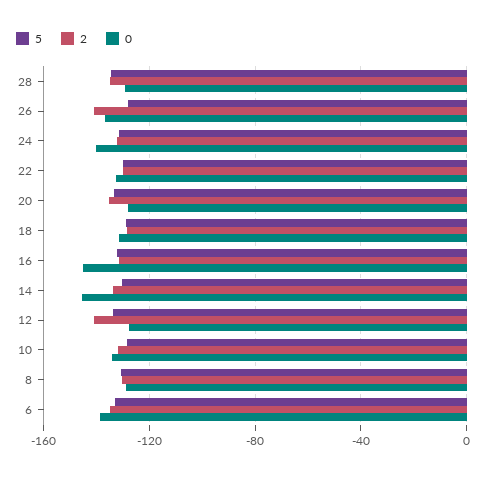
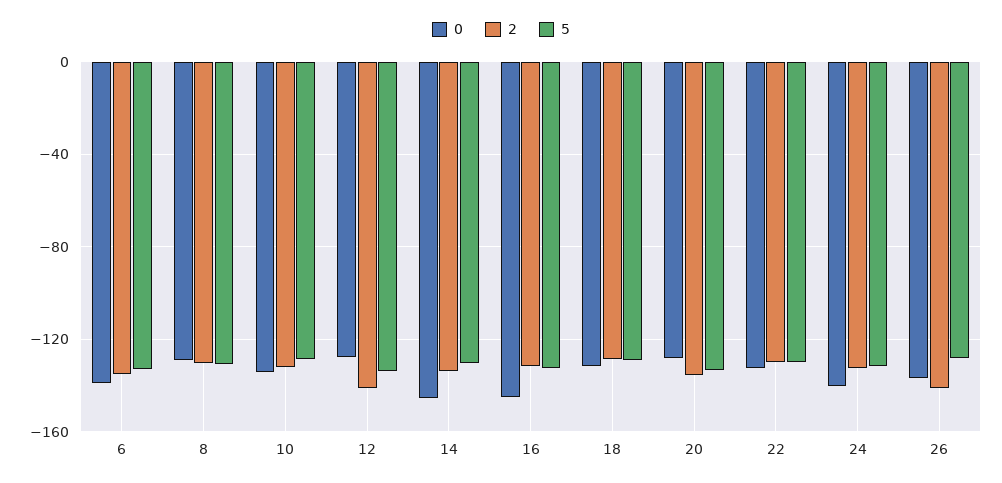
5, 28: -135 -> none
2, 28: -135 -> none
0, 28: -130 -> none

